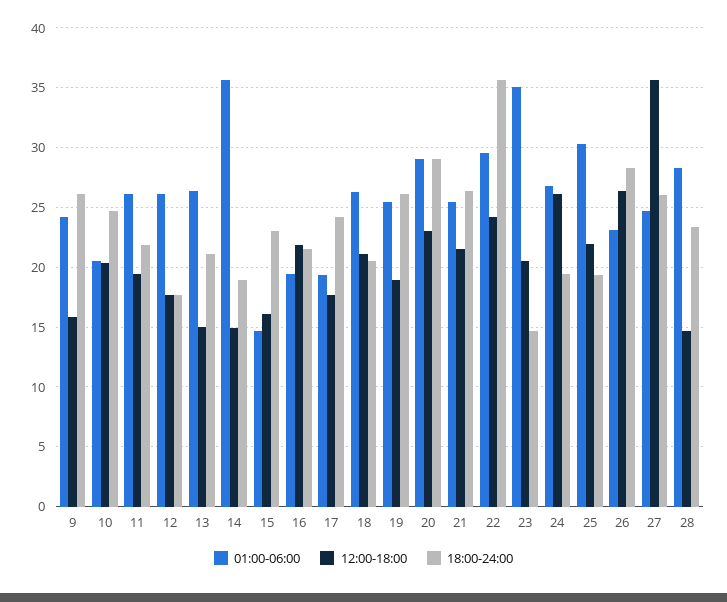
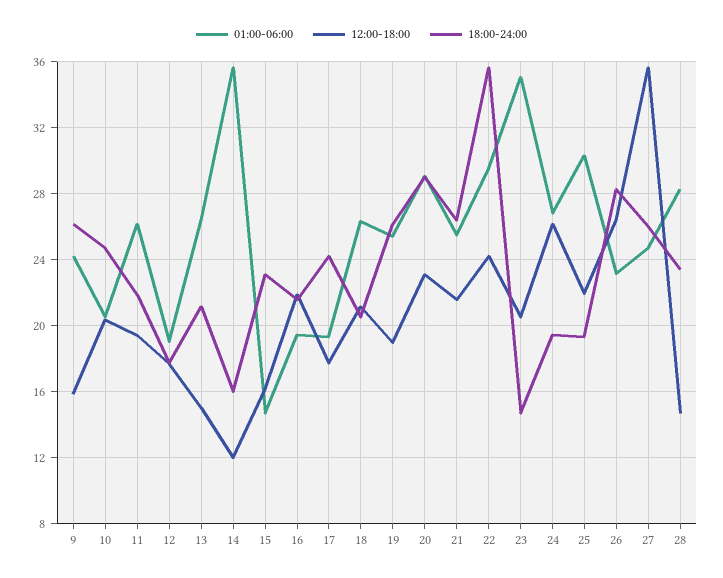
01:00-06:00, 12: 26 -> 19
12:00-18:00, 14: 15 -> 12
18:00-24:00, 14: 19 -> 16

